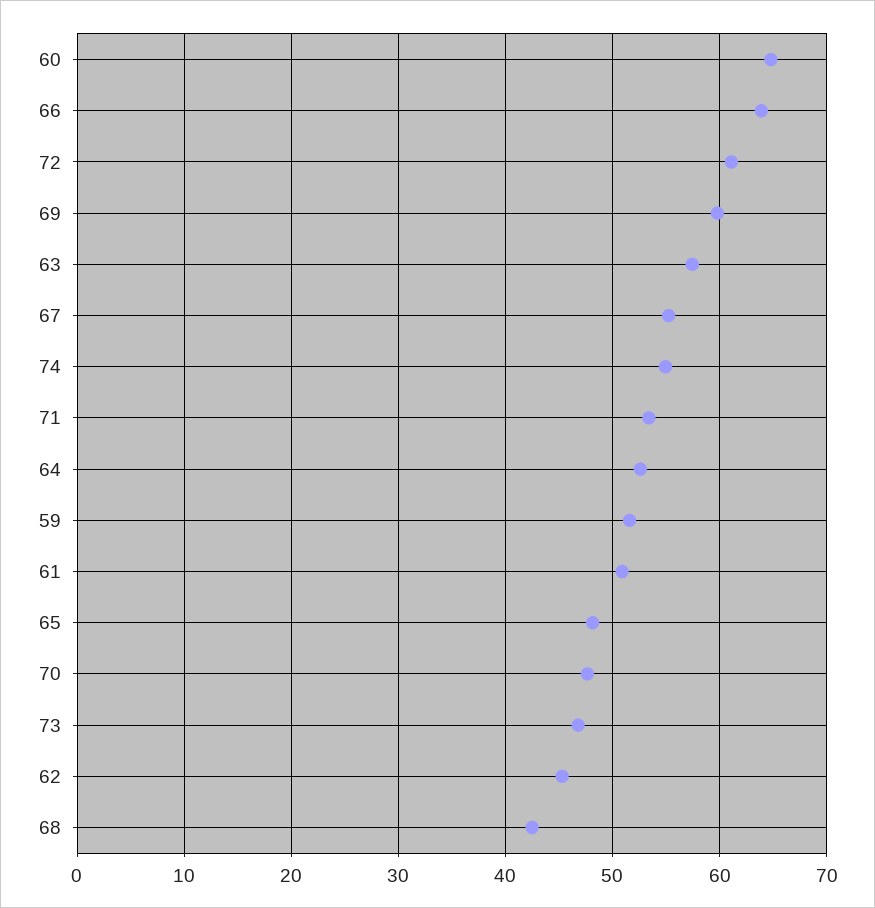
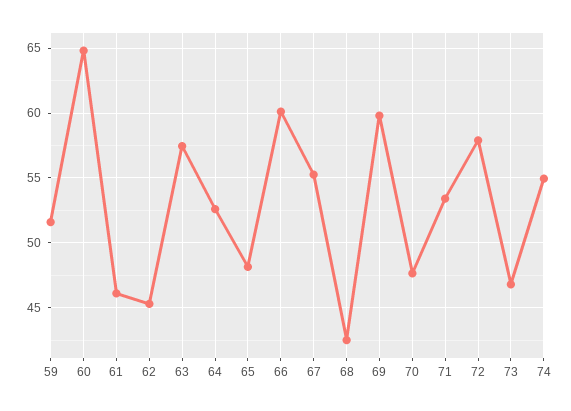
66: 64 -> 60
72: 61 -> 58
61: 51 -> 46

